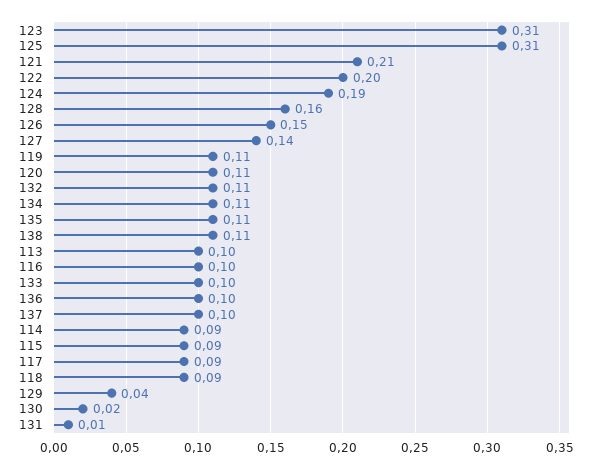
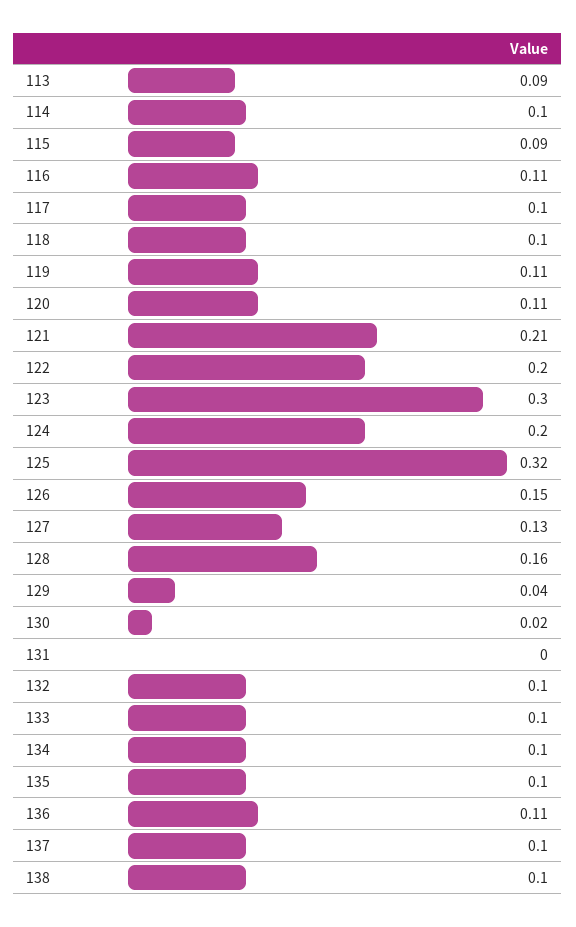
123: 0.31 -> 0.3
125: 0.31 -> 0.32
124: 0.19 -> 0.2
127: 0.14 -> 0.13
132: 0.11 -> 0.1
134: 0.11 -> 0.1
135: 0.11 -> 0.1
138: 0.11 -> 0.1
113: 0.1 -> 0.09
116: 0.1 -> 0.11
136: 0.1 -> 0.11
114: 0.09 -> 0.1
117: 0.09 -> 0.1
118: 0.09 -> 0.1
131: 0.01 -> 0

